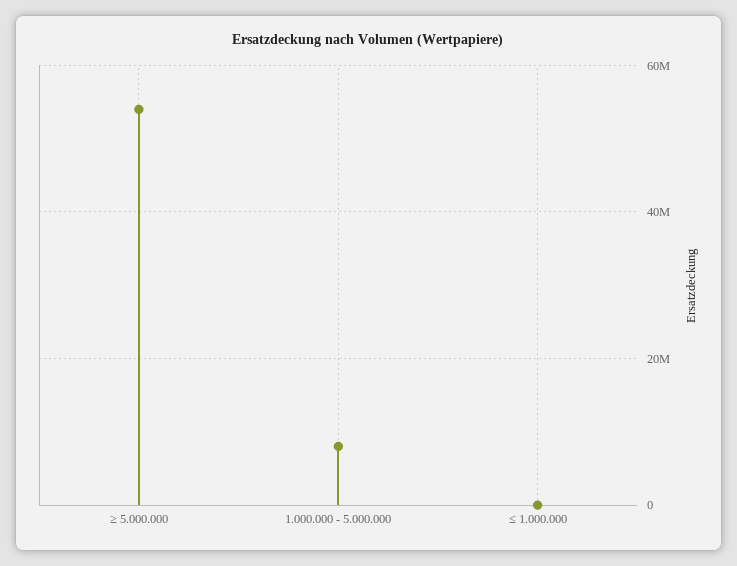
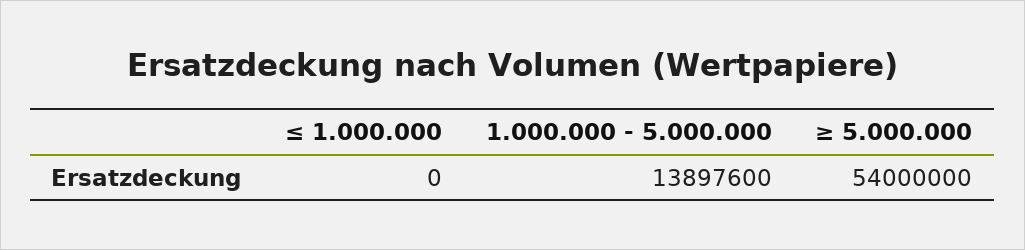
1.000.000 - 5.000.000: 8000000 -> 13897600

